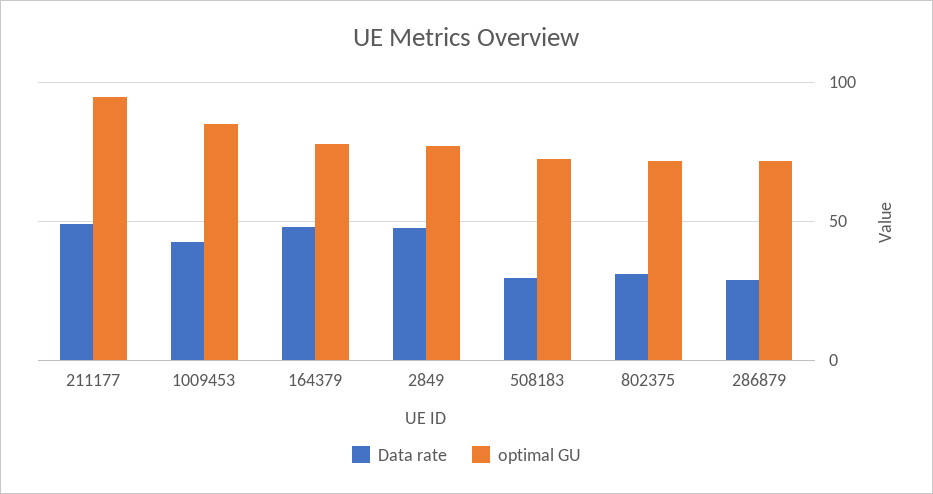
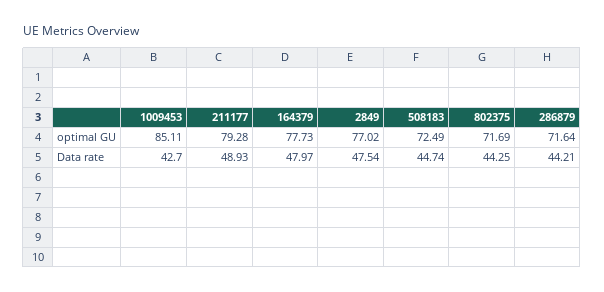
optimal GU, 211177: 95 -> 79.28
Data rate, 508183: 30 -> 44.74
Data rate, 802375: 30 -> 44.25
Data rate, 286879: 30 -> 44.21

